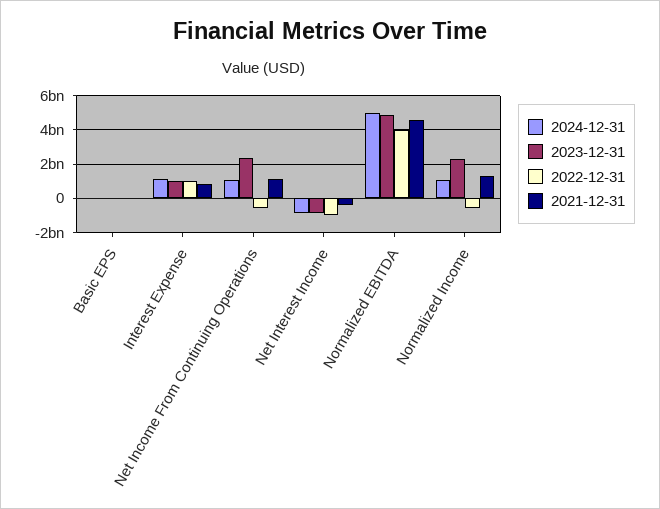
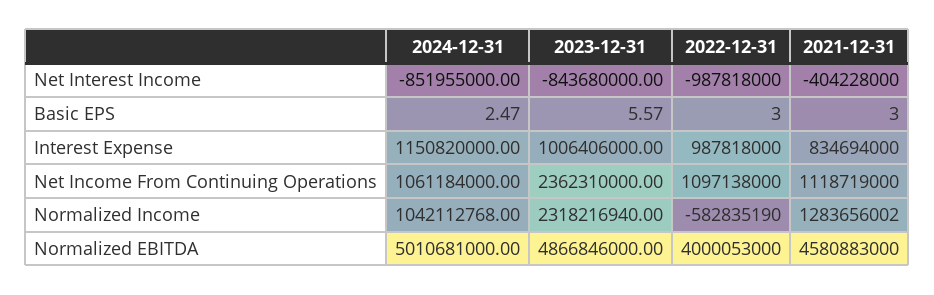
2022-12-31, Net Income From Continuing Operations: -500000000 -> 1097138000

